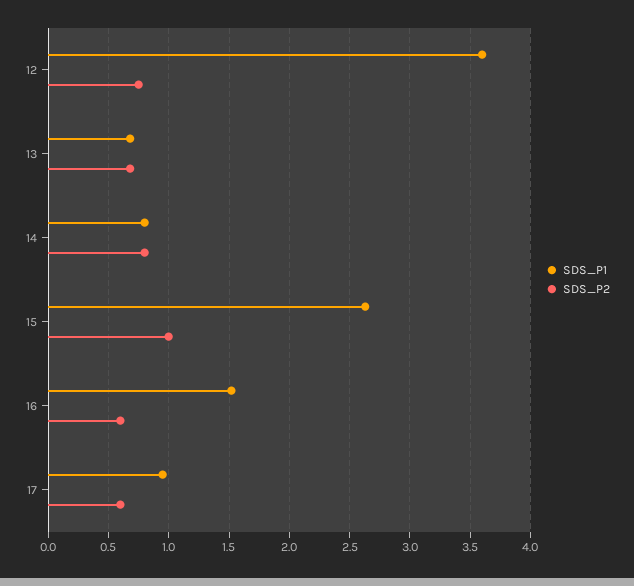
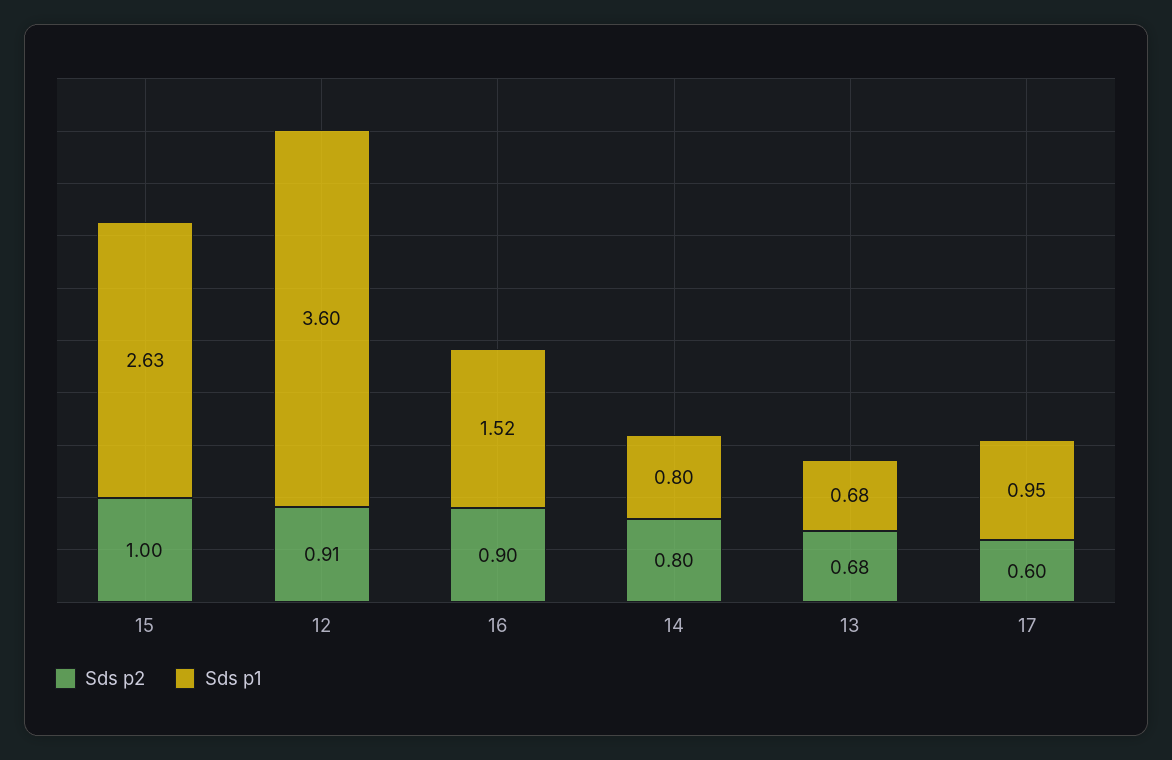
SDS_P2, 12: 0.75 -> 0.91
SDS_P2, 16: 0.6 -> 0.9

